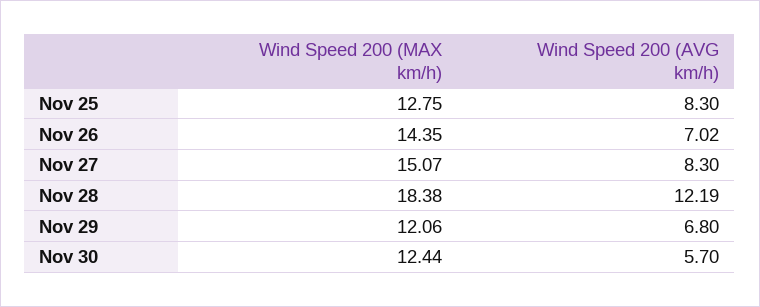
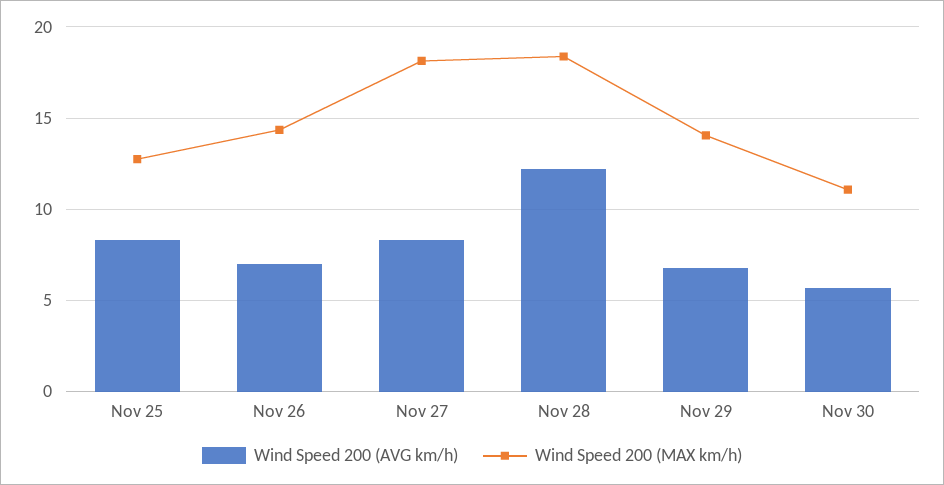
Wind Speed 200 (MAX km/h), Nov 27: 15.07 -> 18
Wind Speed 200 (MAX km/h), Nov 29: 12.06 -> 14
Wind Speed 200 (MAX km/h), Nov 30: 12.44 -> 11

